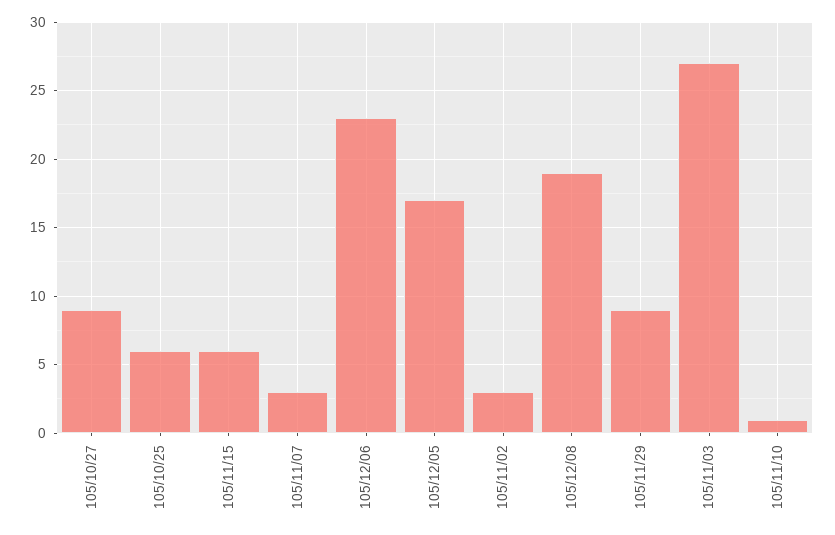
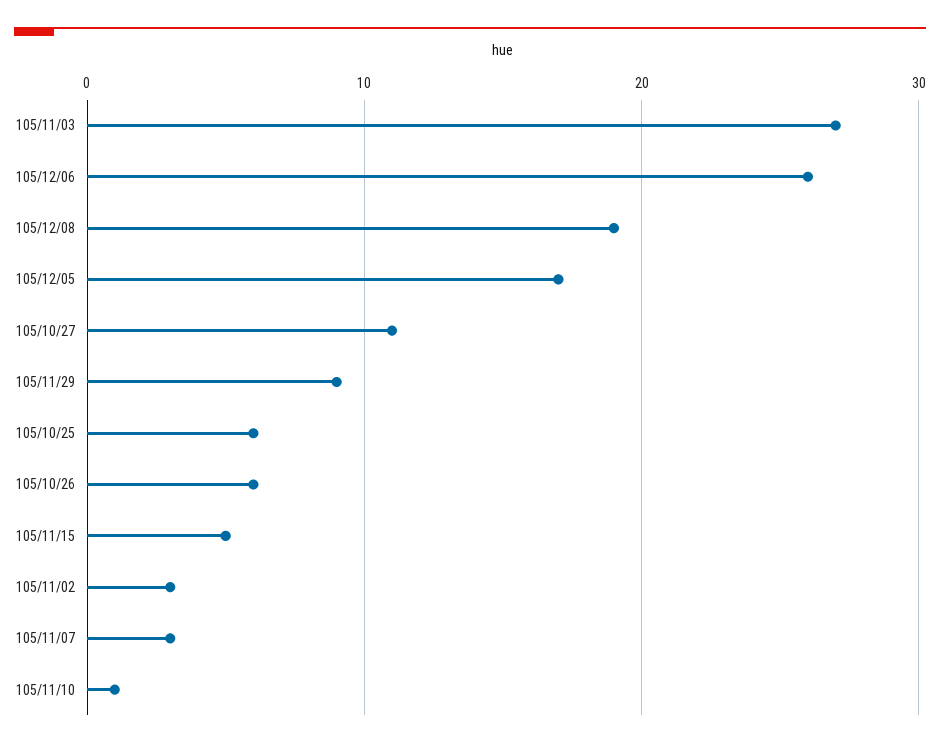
105/10/27: 9 -> 11
105/11/15: 6 -> 5
105/12/06: 23 -> 26
105/10/26: none -> 6

